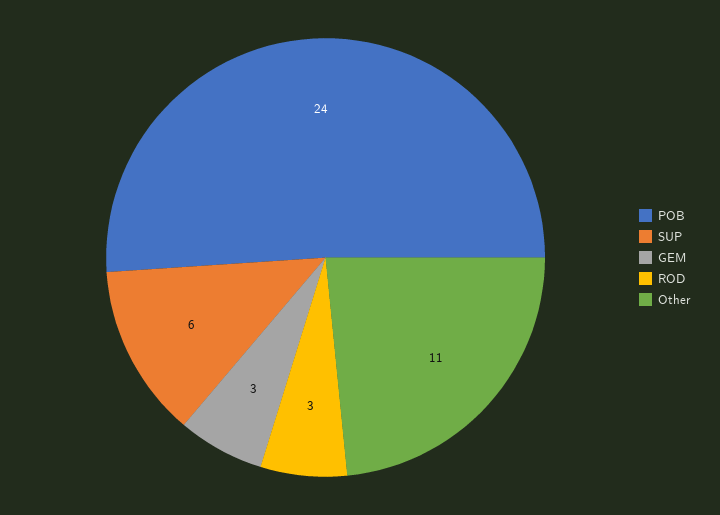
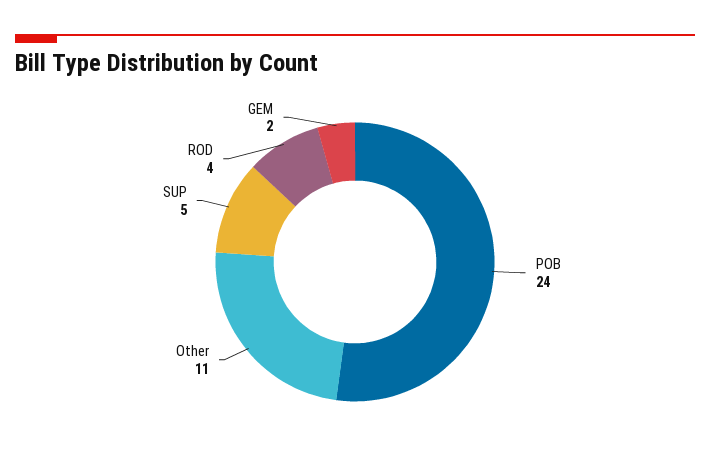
SUP: 6 -> 5
GEM: 3 -> 2
ROD: 3 -> 4

